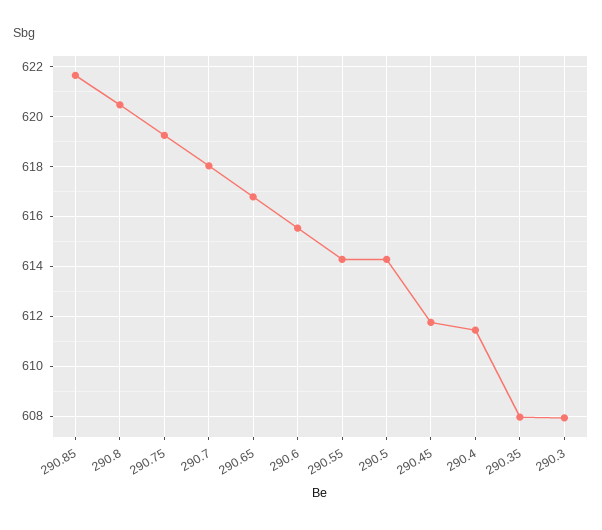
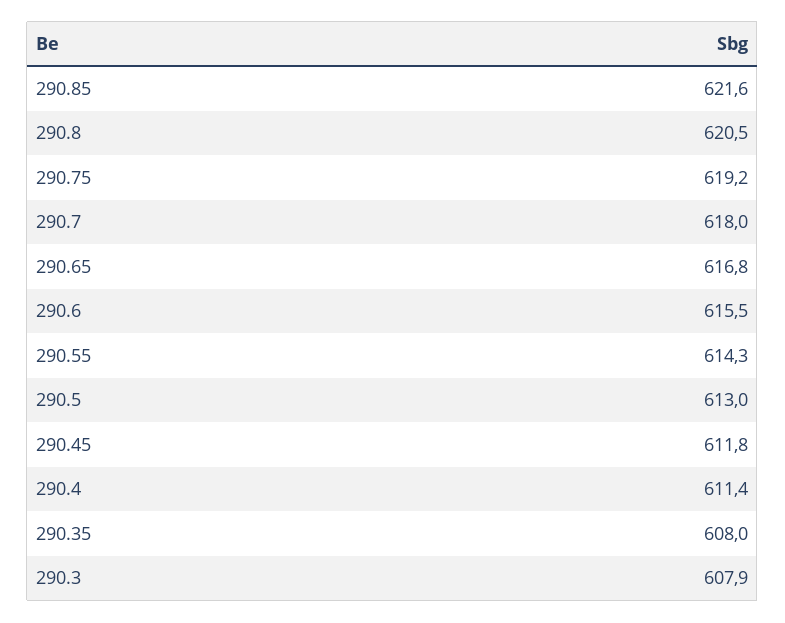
290.5: 614.25 -> 613

